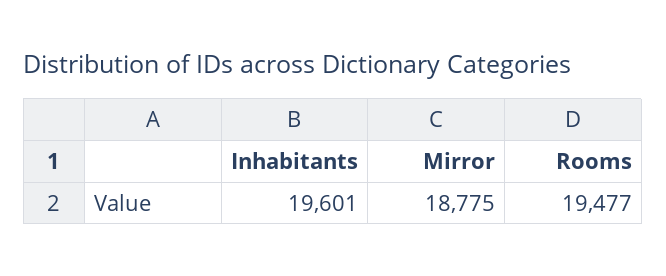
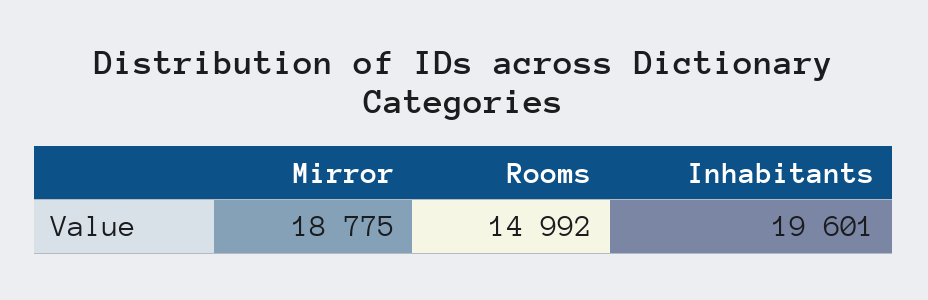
Rooms: 19477 -> 14992

